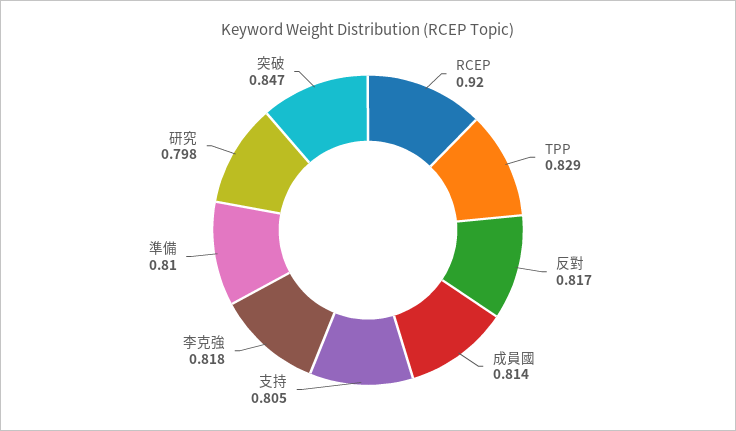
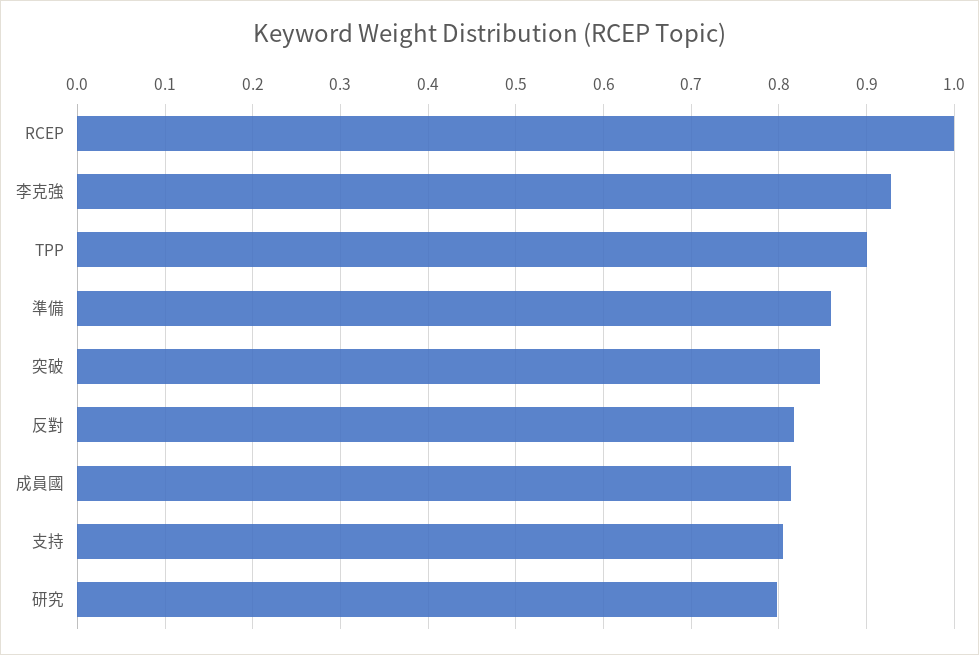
RCEP: 0.92 -> 1
TPP: 0.829 -> 0.9
李克強: 0.818 -> 0.93
準備: 0.81 -> 0.86

